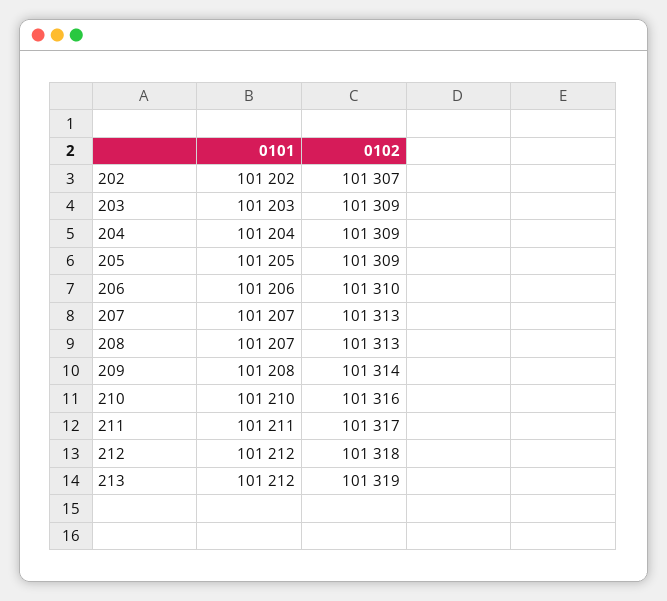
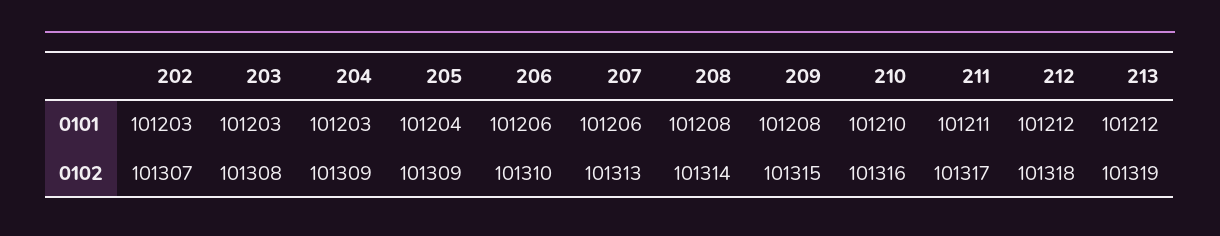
0101, 202: 101202 -> 101203
0102, 203: 101309 -> 101308
0101, 204: 101204 -> 101203
0101, 205: 101205 -> 101204
0101, 207: 101207 -> 101206
0101, 208: 101207 -> 101208
0102, 208: 101313 -> 101314
0102, 209: 101314 -> 101315

